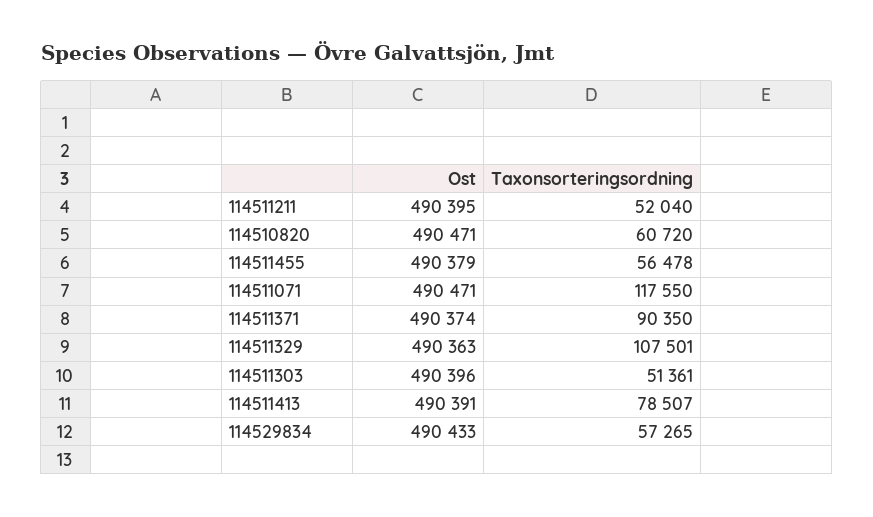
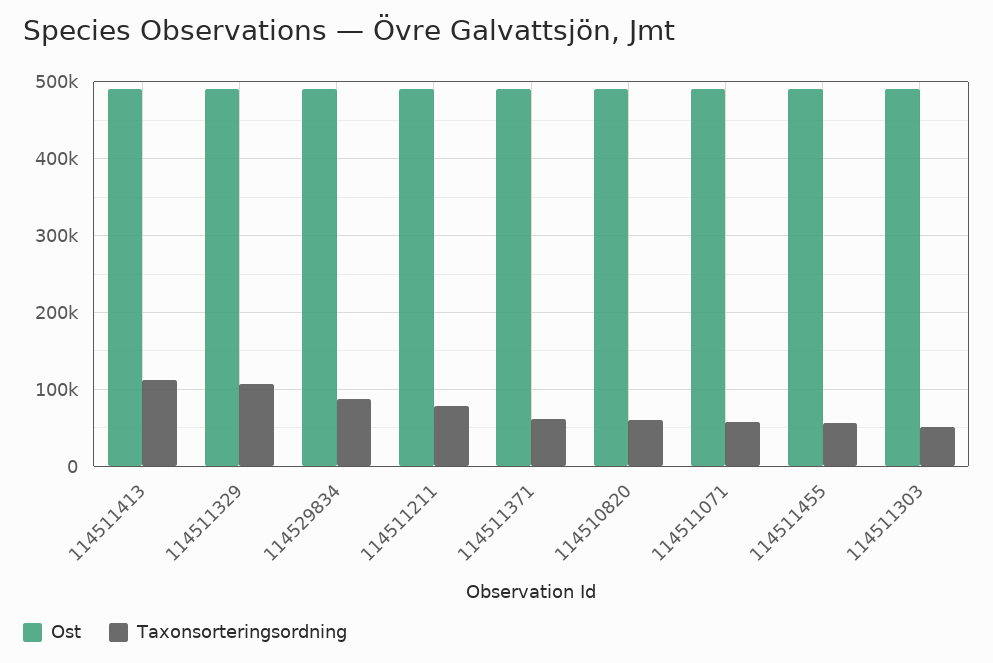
Taxonsorteringsordning, 114511211: 52040 -> 80000
Taxonsorteringsordning, 114511071: 117550 -> 60000
Taxonsorteringsordning, 114511371: 90350 -> 60000
Taxonsorteringsordning, 114511413: 78507 -> 110000
Taxonsorteringsordning, 114529834: 57265 -> 90000

